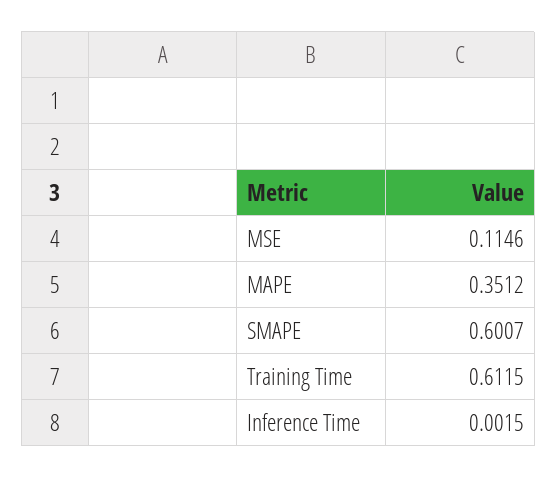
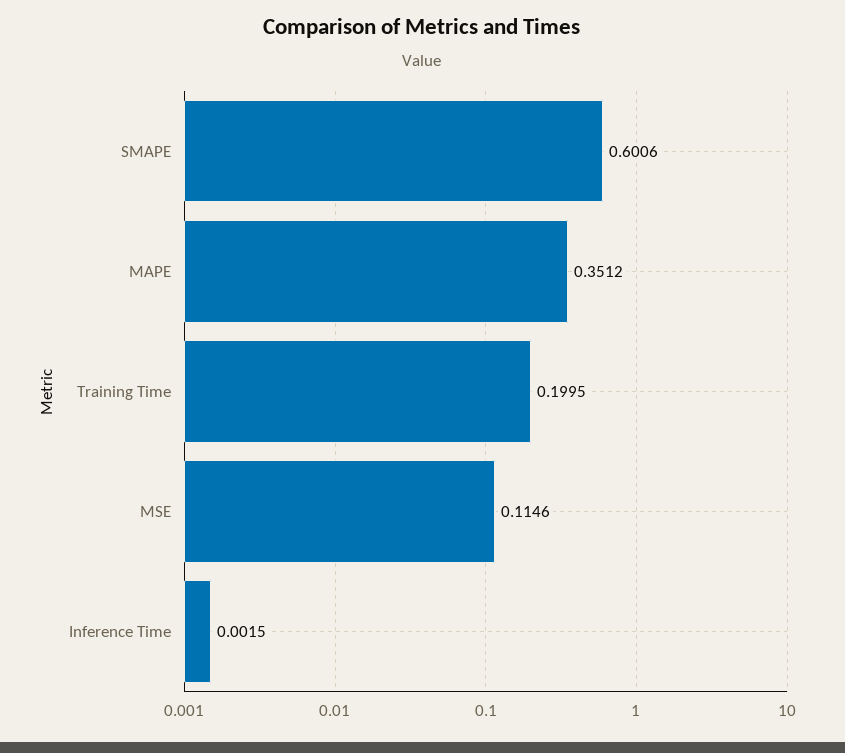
SMAPE: 0.6007 -> 0.6006
Training Time: 0.6115 -> 0.1995

